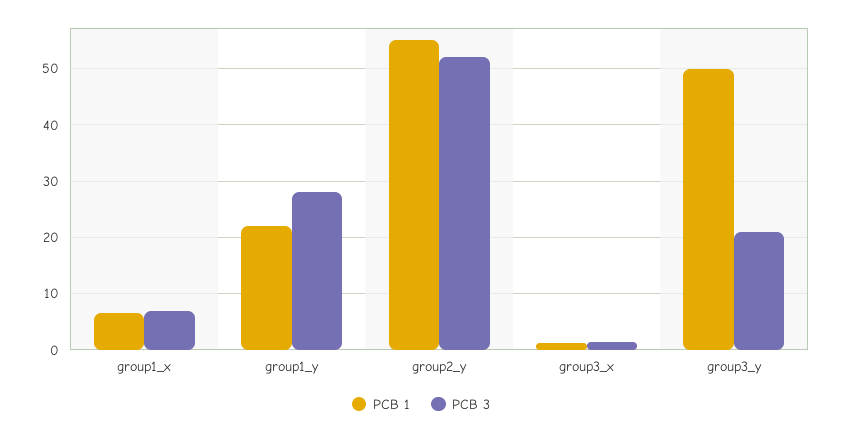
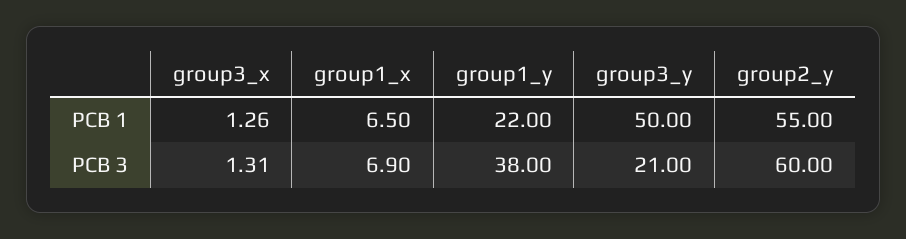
PCB 3, group1_y: 28 -> 38
PCB 3, group2_y: 52 -> 60

